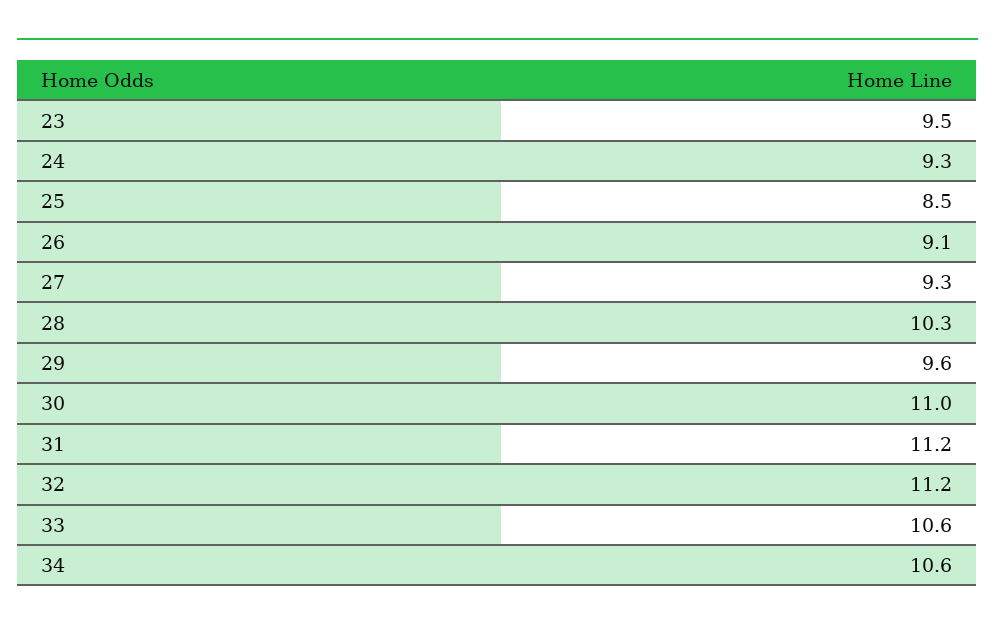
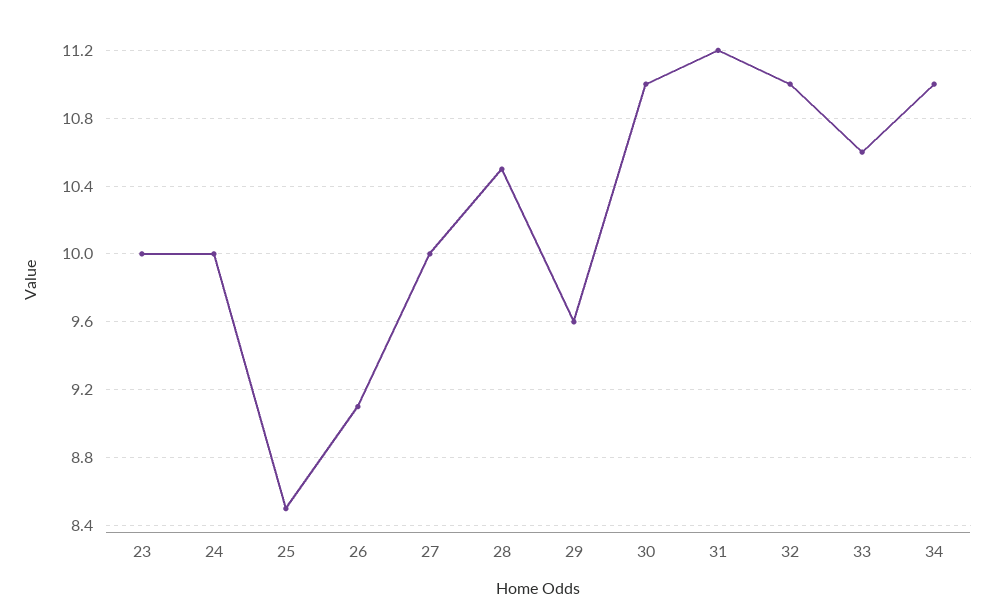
23: 9.5 -> 10
24: 9.3 -> 10
27: 9.3 -> 10
28: 10.3 -> 10.5
32: 11.2 -> 11
34: 10.6 -> 11

